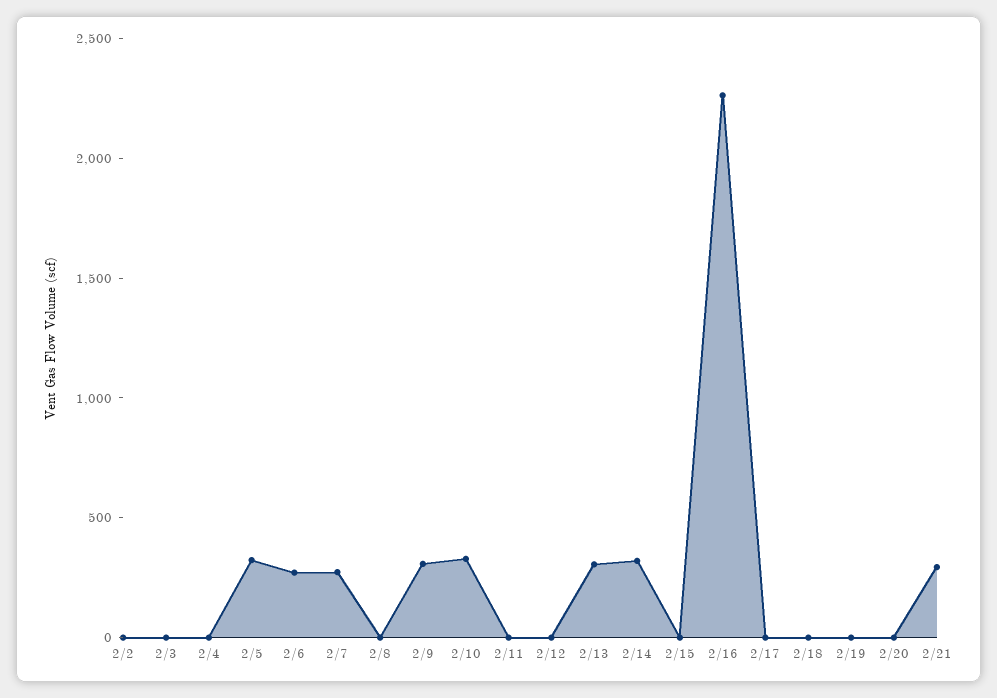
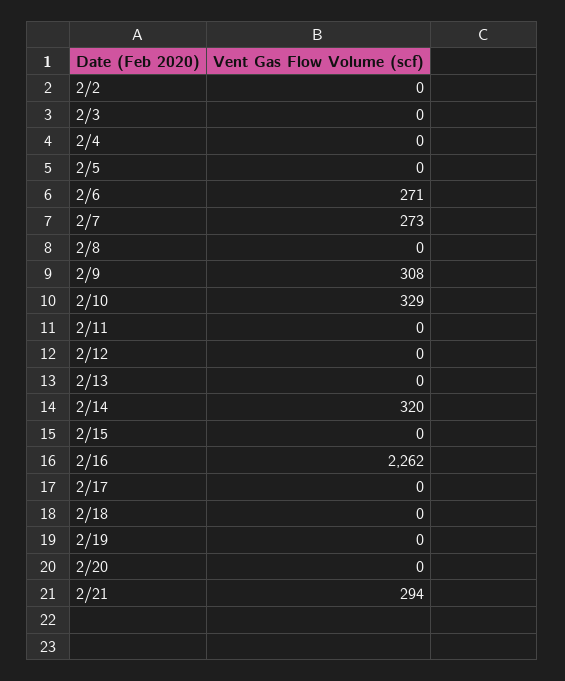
2/5: 300 -> 0
2/13: 300 -> 0

